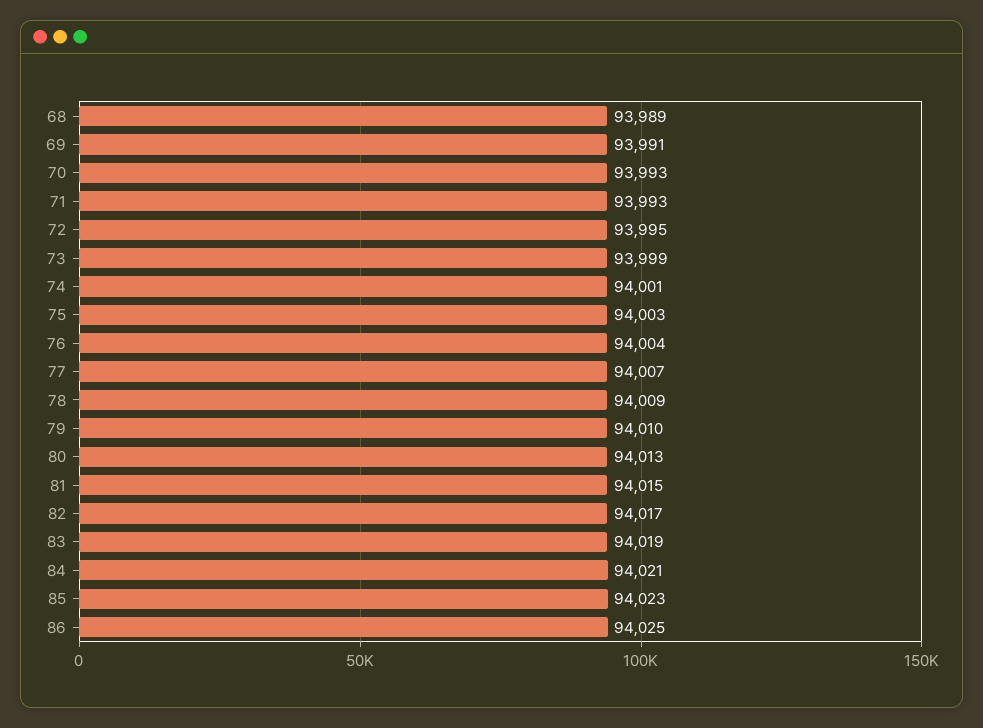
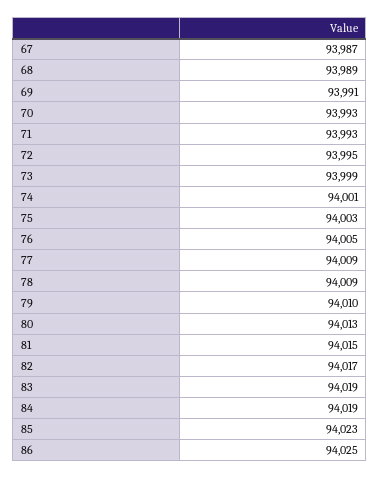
76: 94004 -> 94005
77: 94007 -> 94009
84: 94021 -> 94019
67: none -> 93987

